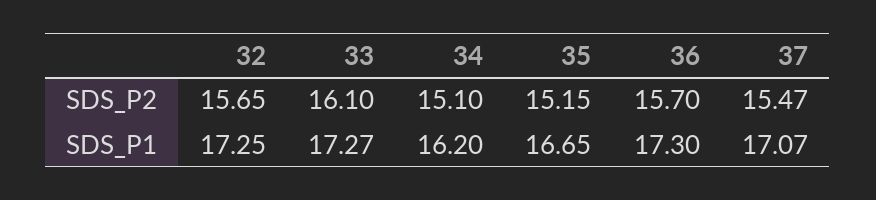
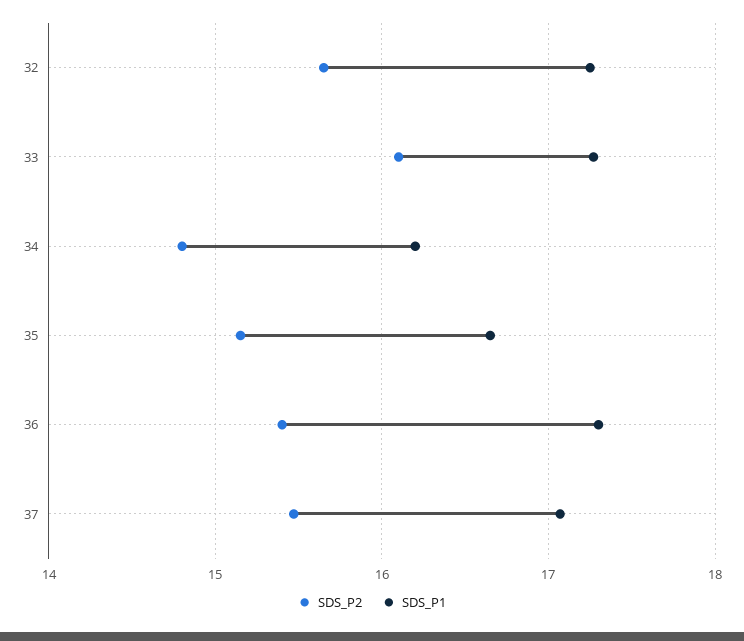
SDS_P2, 34: 15.1 -> 14.8
SDS_P2, 36: 15.7 -> 15.4

